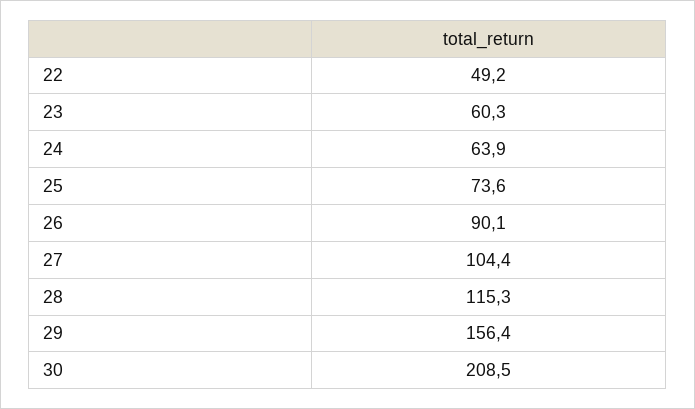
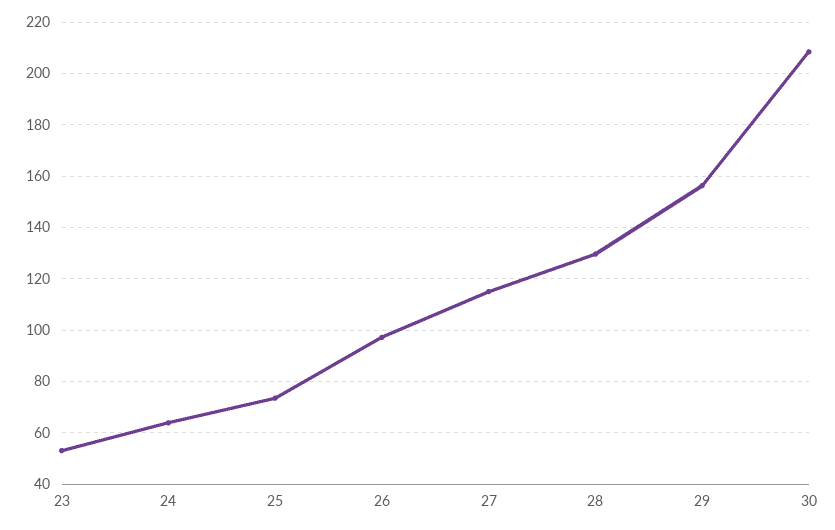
22: 49.2 -> none
23: 60.3 -> 52.5
26: 90.1 -> 97.5
27: 104.4 -> 115
28: 115.3 -> 130

